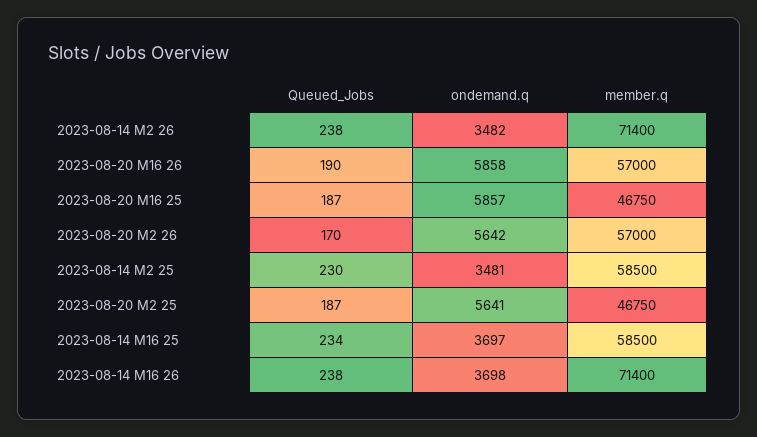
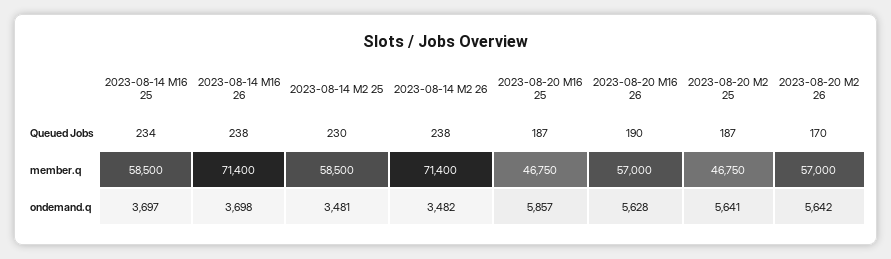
ondemand.q, 2023-08-20 M16 26: 5858 -> 5628

